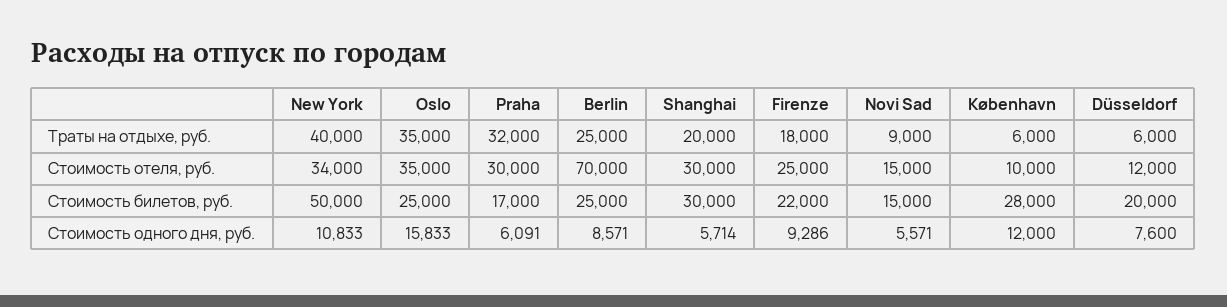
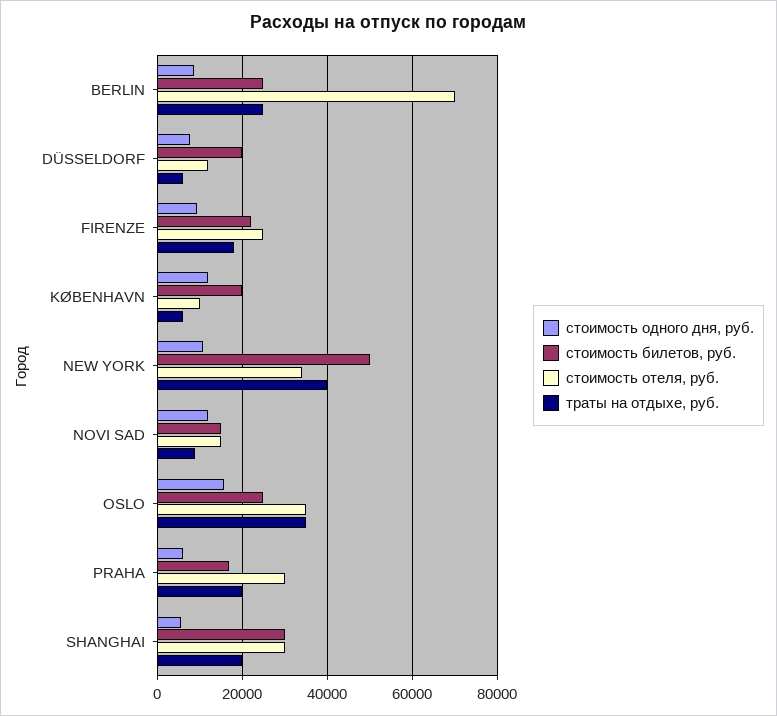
Траты на отдыхе, руб., Praha: 32000 -> 20000
Стоимость билетов, руб., København: 28000 -> 20000
Стоимость одного дня, руб., Novi Sad: 5571 -> 12000

